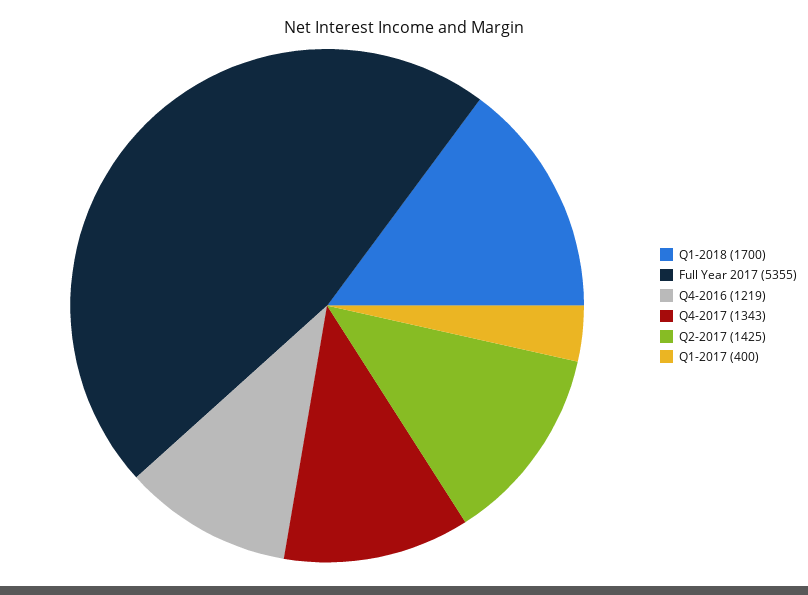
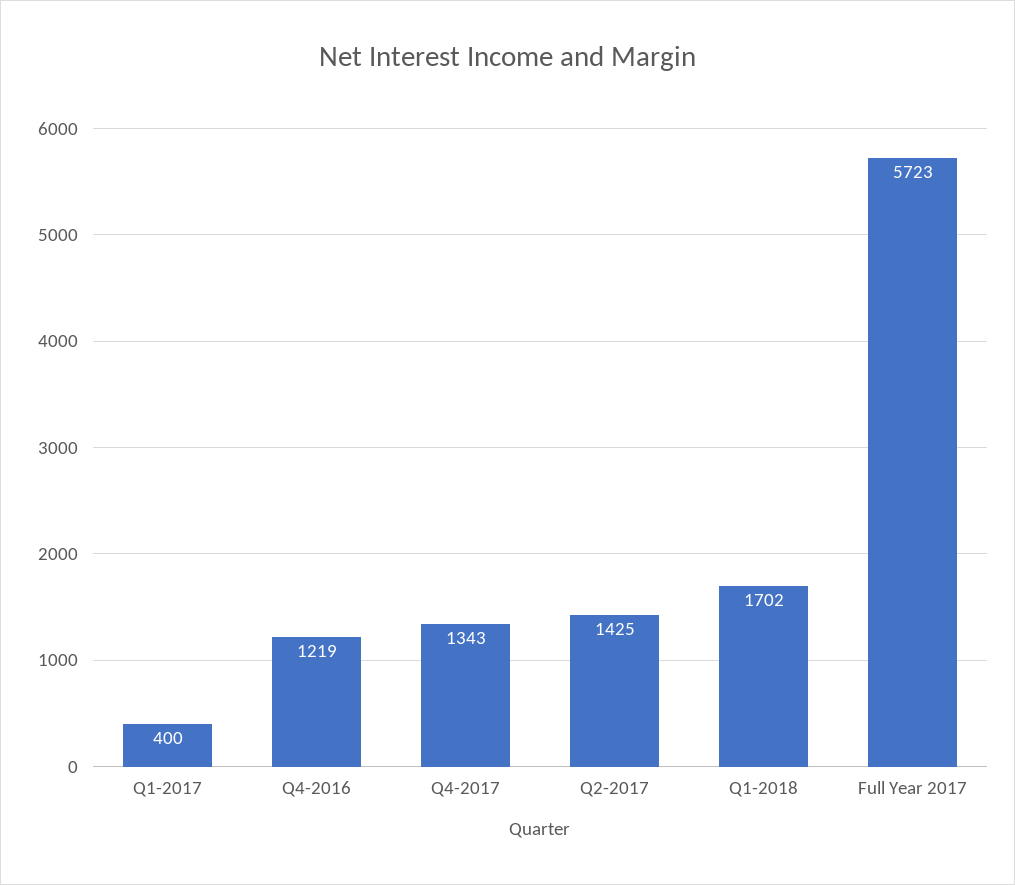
Q1-2018: 1700 -> 1702
Full Year 2017: 5355 -> 5723

